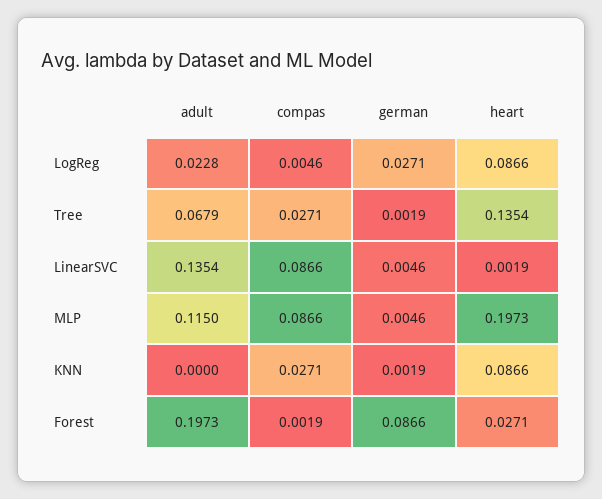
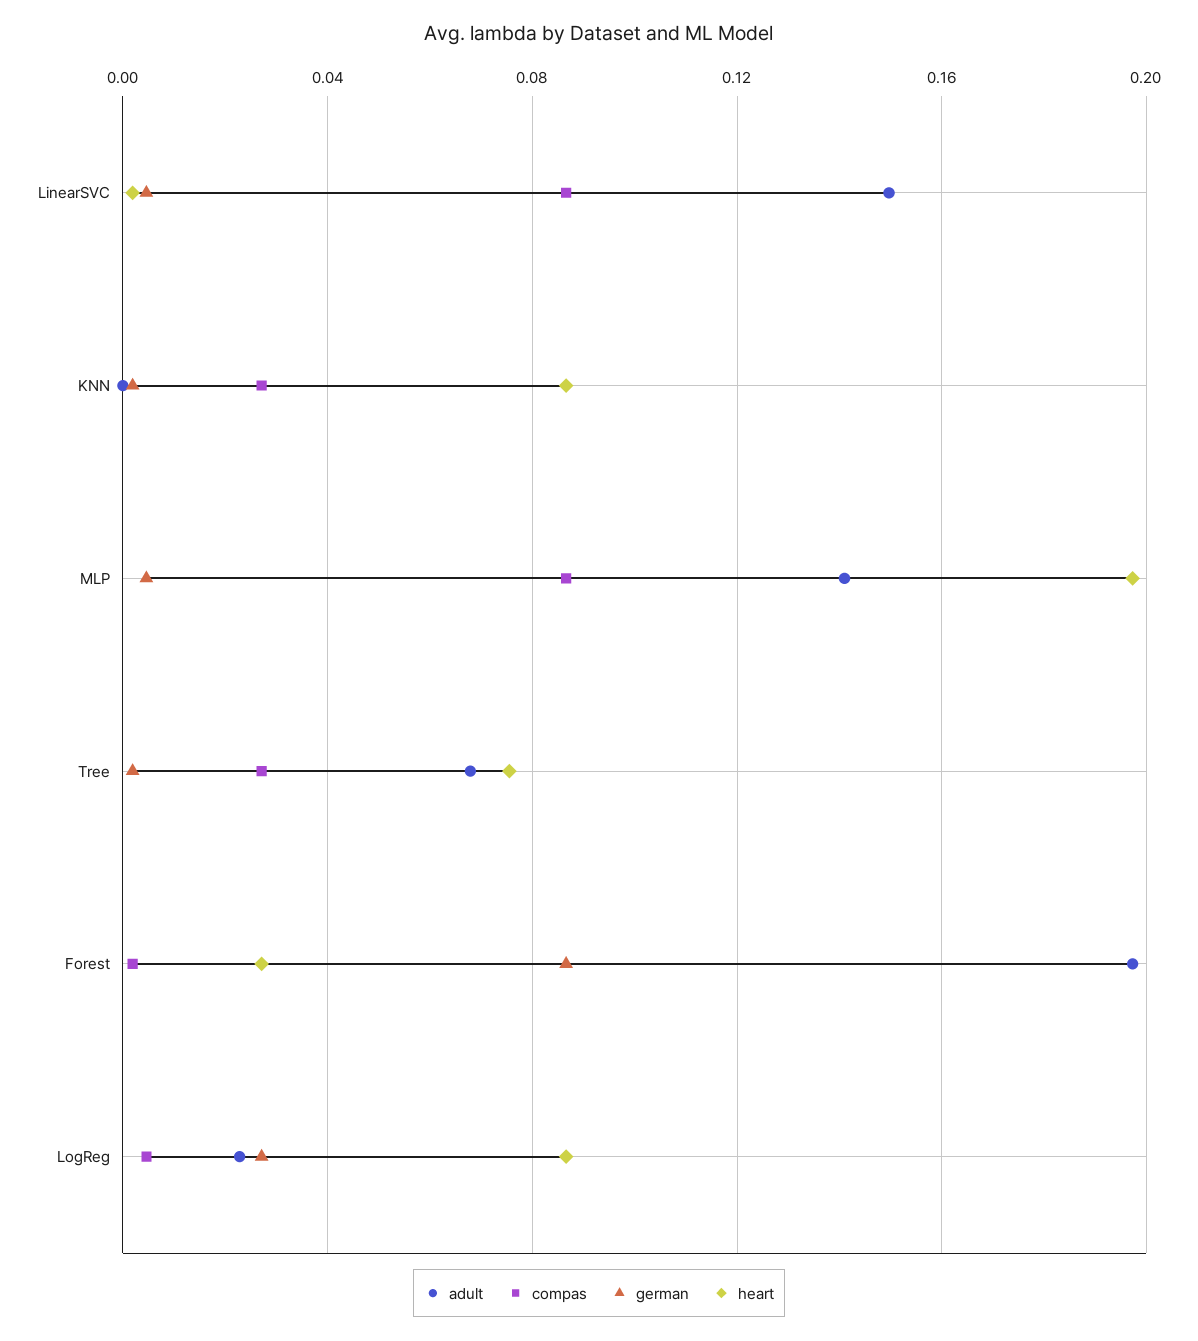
heart, Tree: 0.1354 -> 0.075
adult, LinearSVC: 0.1354 -> 0.15
adult, MLP: 0.115 -> 0.14

